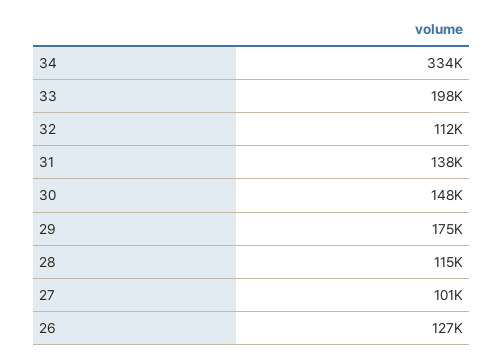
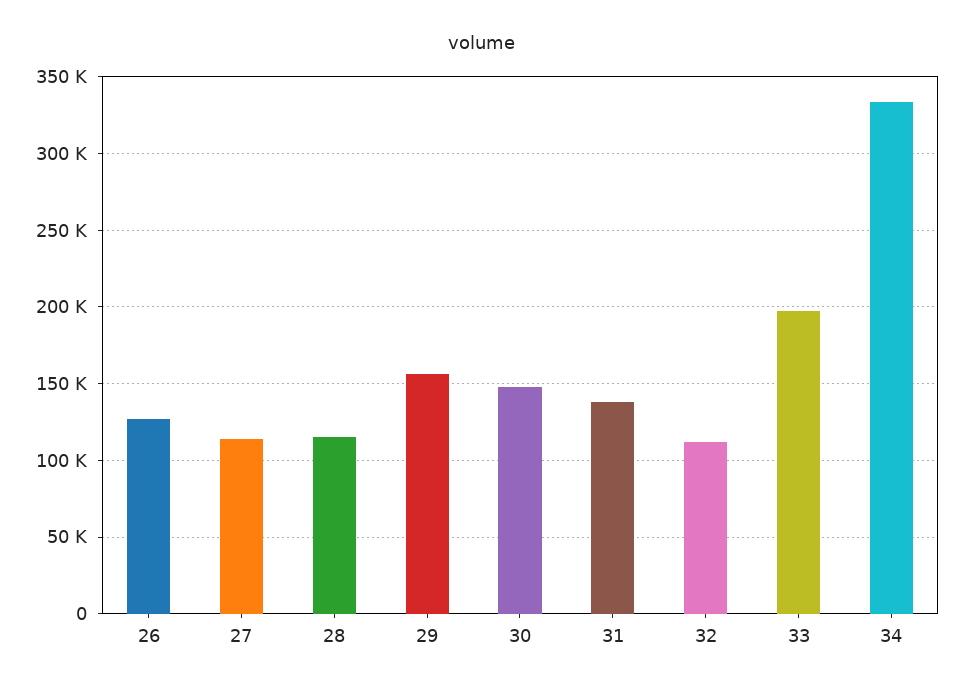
29: 175000 -> 155000
27: 101000 -> 115000

